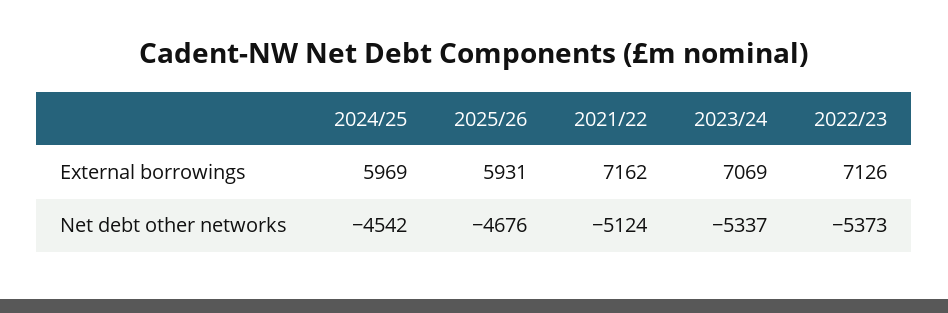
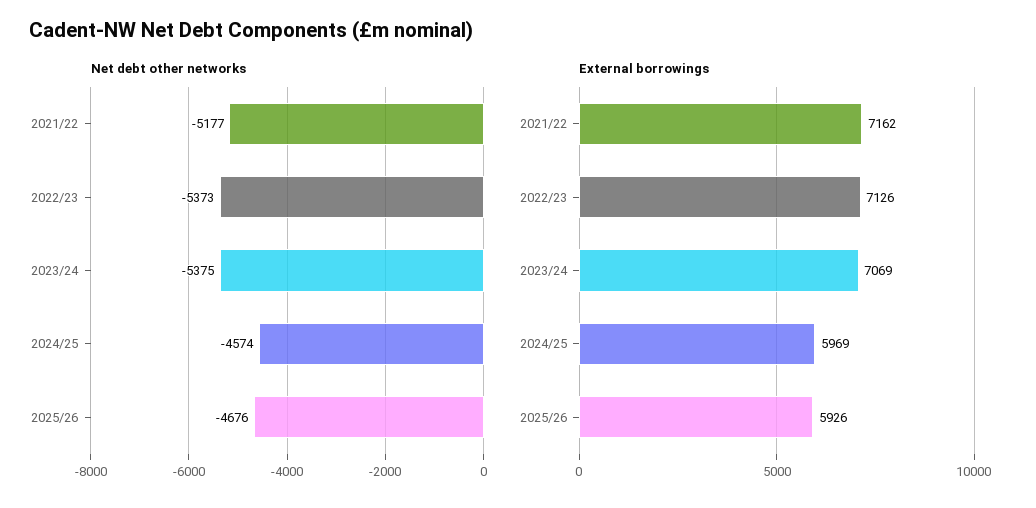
External borrowings, 2025/26: 5931 -> 5926
Net debt other networks, 2024/25: -4542 -> -4574
Net debt other networks, 2021/22: -5124 -> -5177
Net debt other networks, 2023/24: -5337 -> -5375

